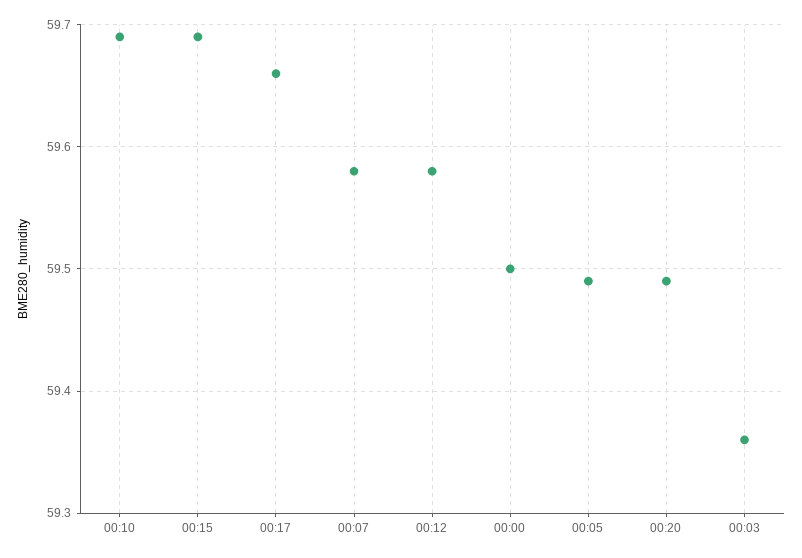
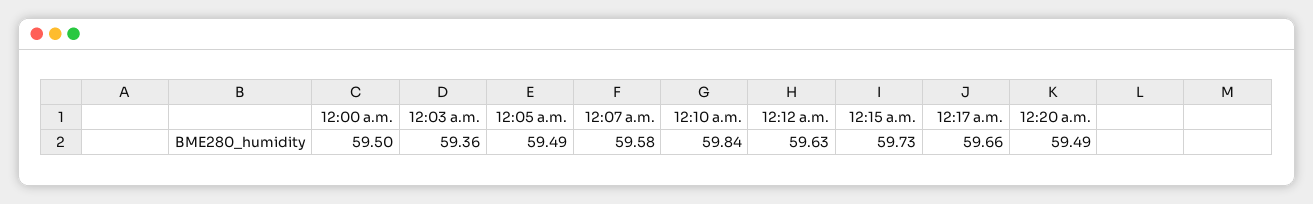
00:10: 59.69 -> 59.84
00:15: 59.69 -> 59.73
00:12: 59.58 -> 59.63

